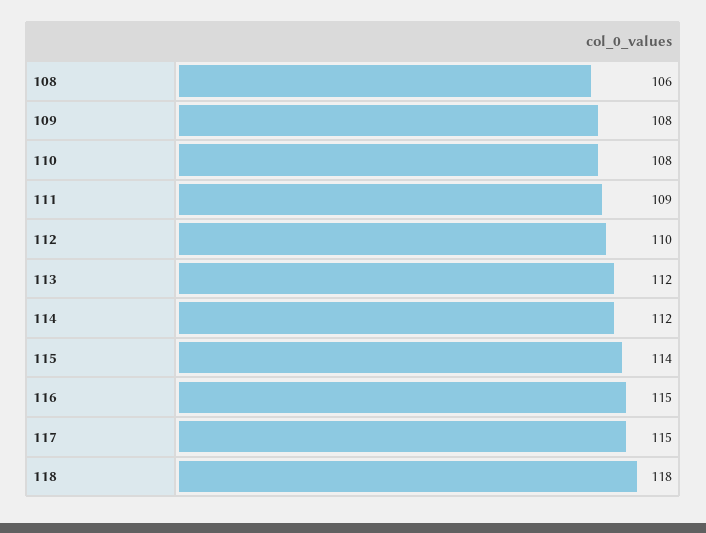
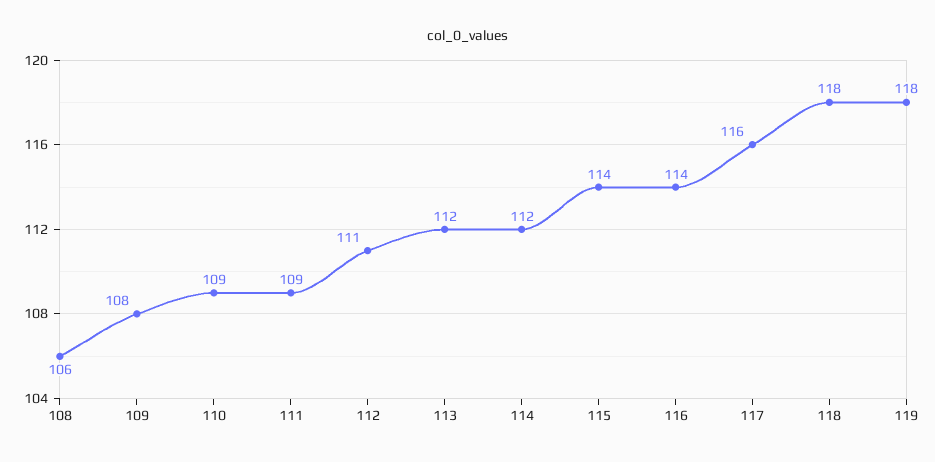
110: 108 -> 109
112: 110 -> 111
116: 115 -> 114
117: 115 -> 116
119: none -> 118

